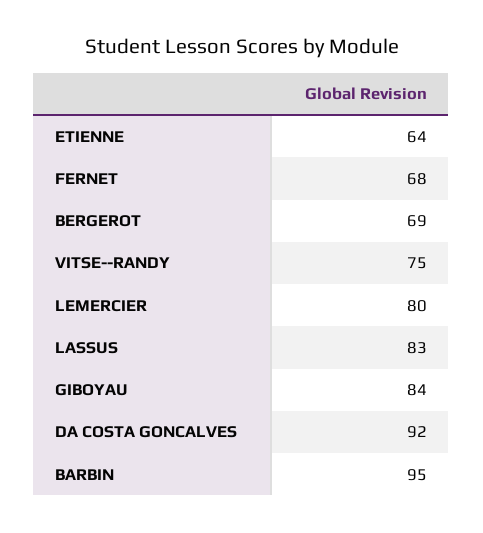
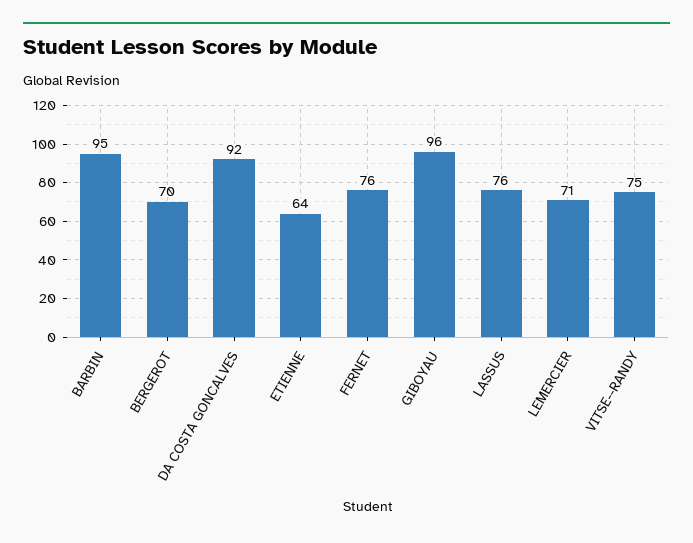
FERNET: 68 -> 76
BERGEROT: 69 -> 70
LEMERCIER: 80 -> 71
LASSUS: 83 -> 76
GIBOYAU: 84 -> 96

